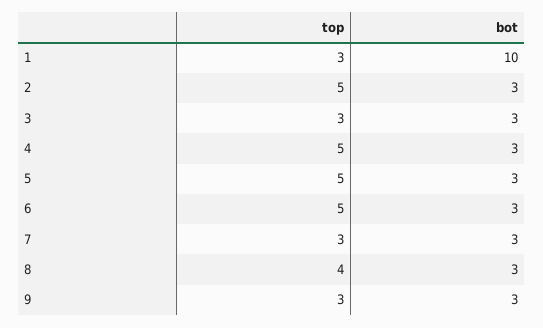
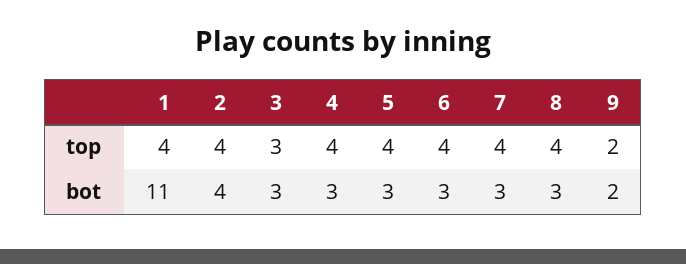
top, 1: 3 -> 4
bot, 1: 10 -> 11
top, 2: 5 -> 4
bot, 2: 3 -> 4
top, 4: 5 -> 4
top, 5: 5 -> 4
top, 6: 5 -> 4
top, 7: 3 -> 4
top, 9: 3 -> 2
bot, 9: 3 -> 2

